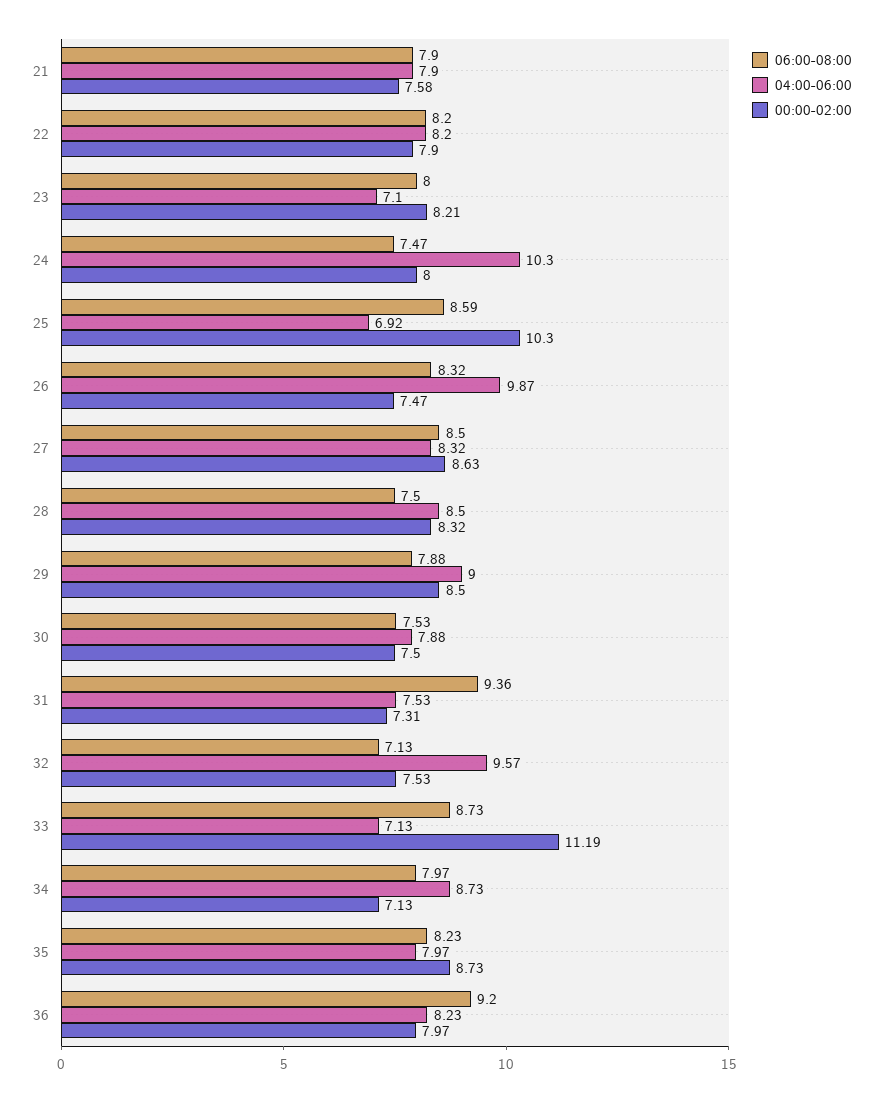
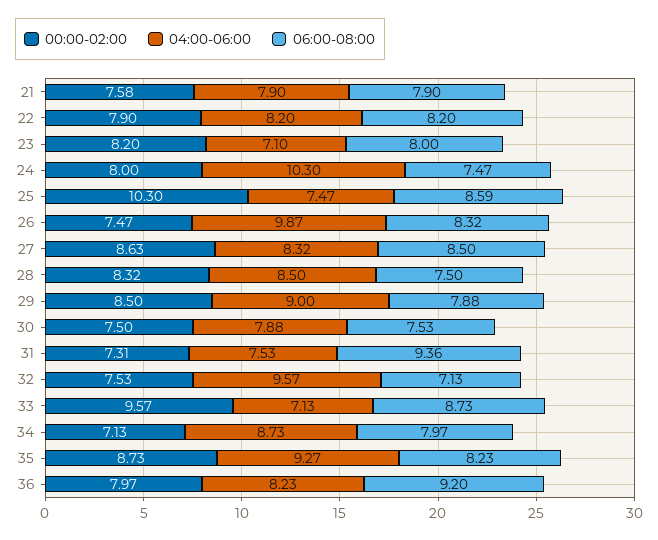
00:00-02:00, 23: 8.21 -> 8.2
04:00-06:00, 25: 6.92 -> 7.47
00:00-02:00, 33: 11.19 -> 9.57
04:00-06:00, 35: 7.97 -> 9.27

